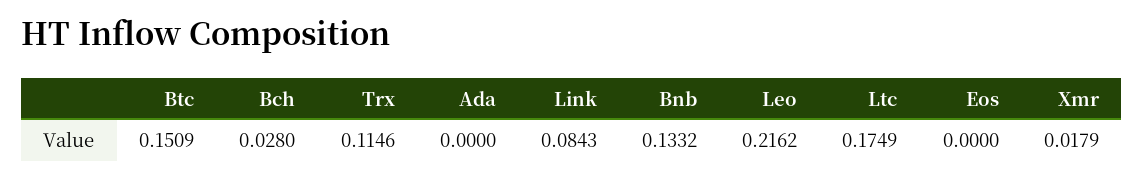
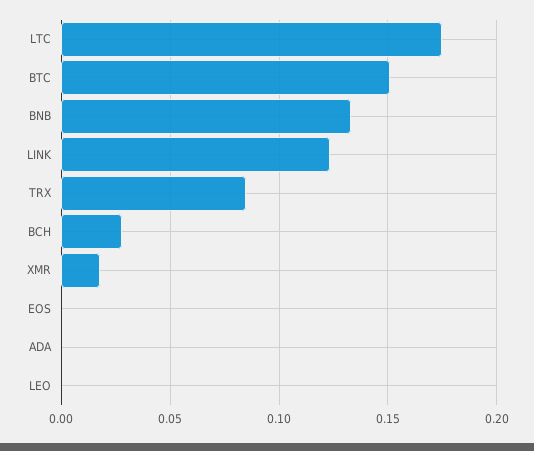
Trx: 0.1146 -> 0.085
Link: 0.0843 -> 0.125
Leo: 0.2162 -> 0

